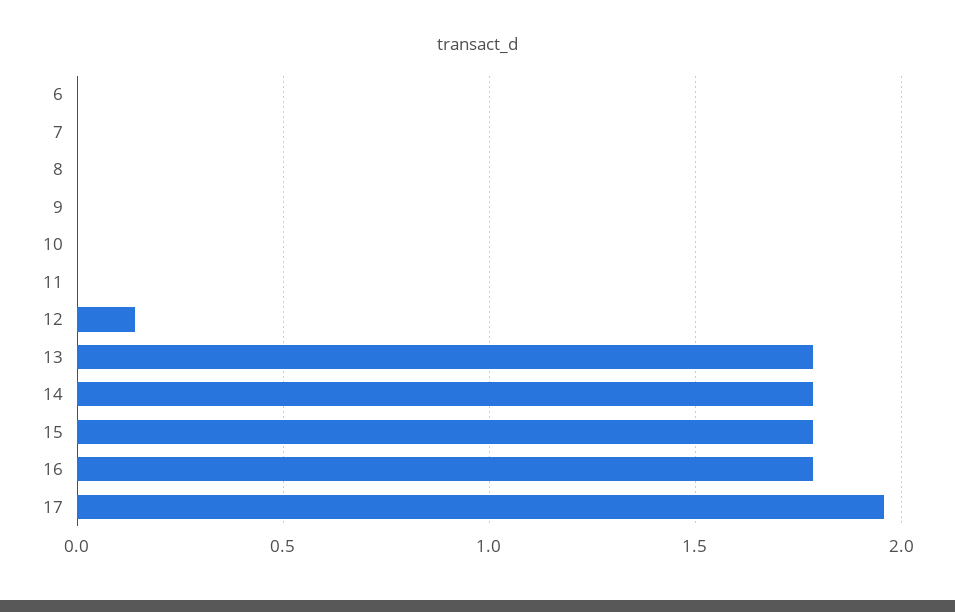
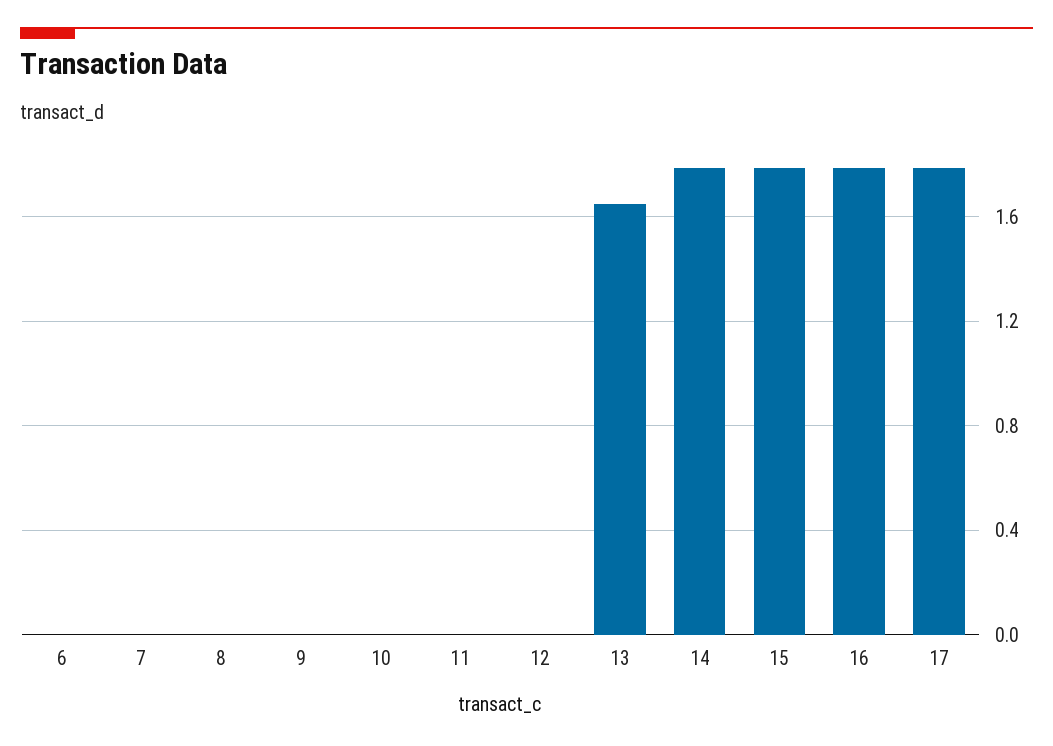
12: 0.15 -> 0
13: 1.8 -> 1.65
17: 1.95 -> 1.8

